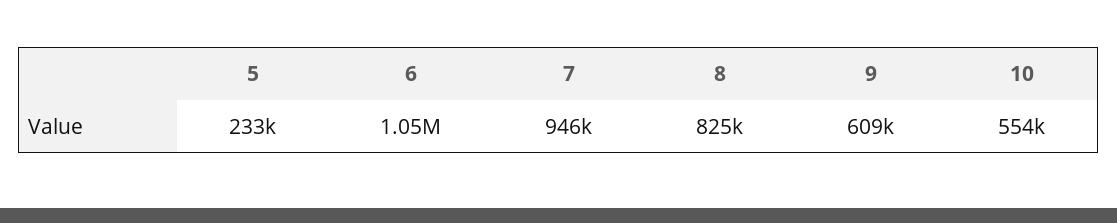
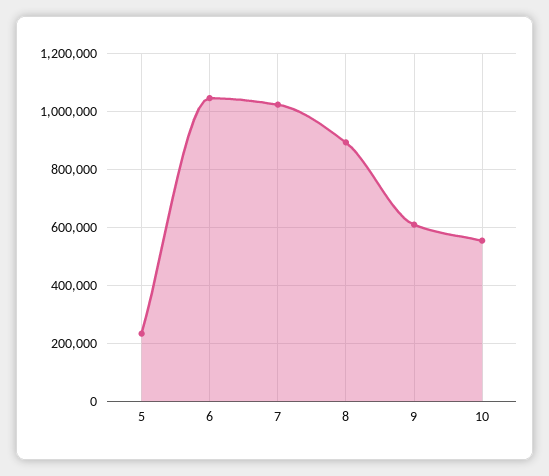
7: 946000 -> 1025000
8: 825000 -> 900000

